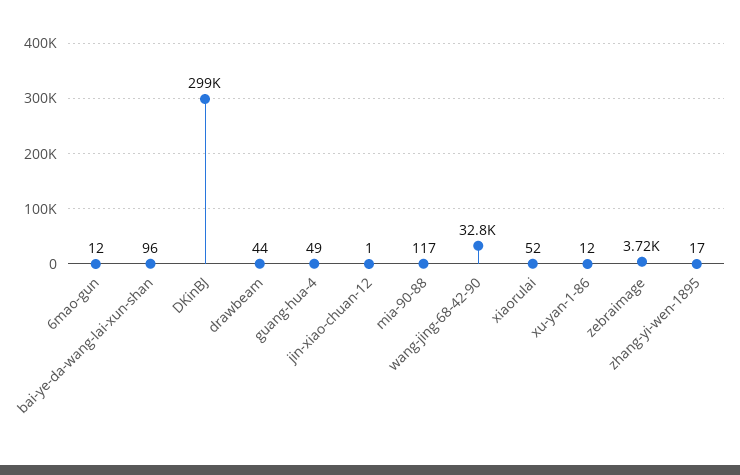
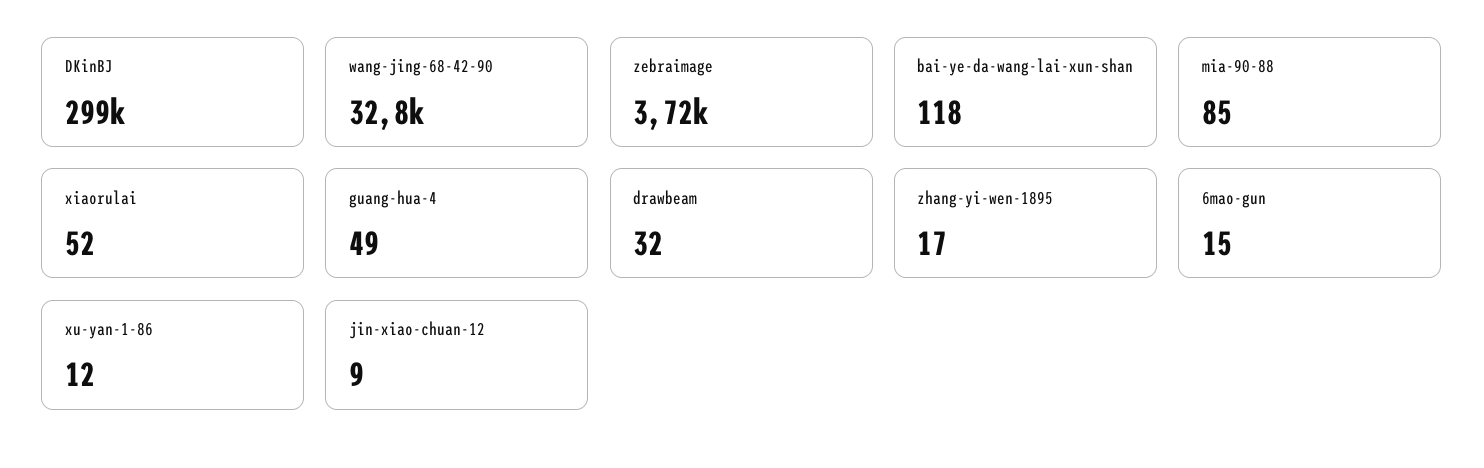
6mao-gun: 12 -> 15
bai-ye-da-wang-lai-xun-shan: 96 -> 118
drawbeam: 44 -> 32
jin-xiao-chuan-12: 1 -> 9
mia-90-88: 117 -> 85

